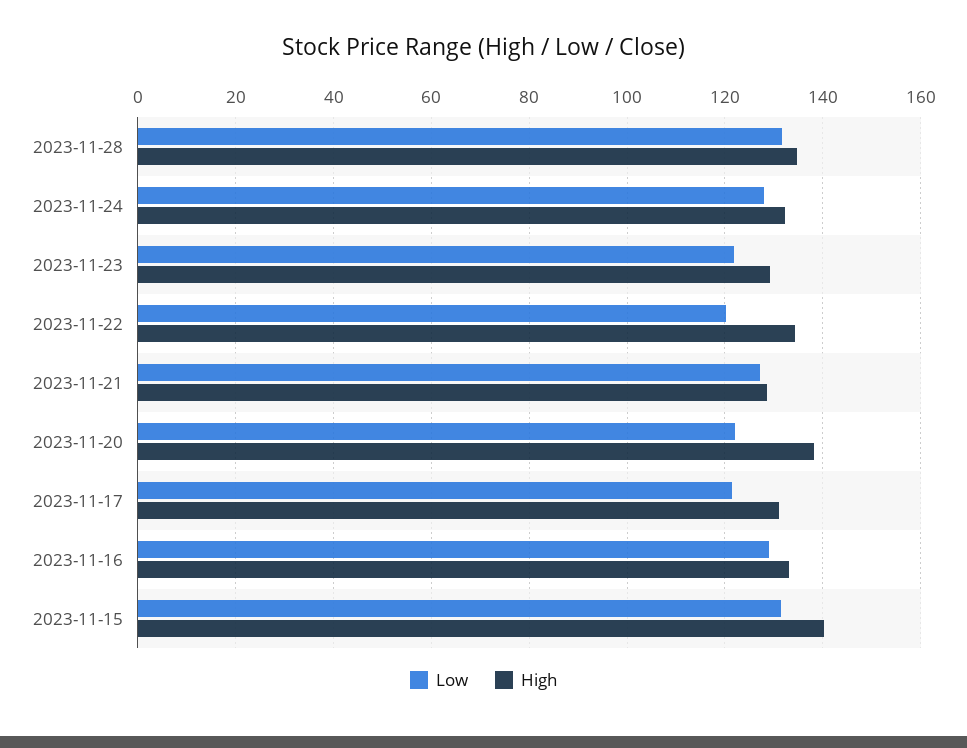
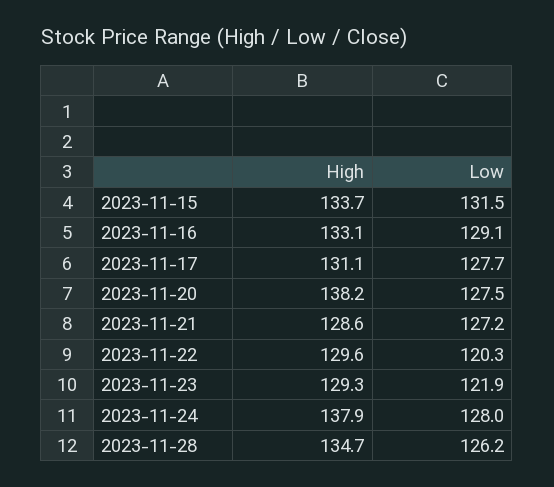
Low, 2023-11-28: 132 -> 126.2
High, 2023-11-24: 132 -> 137.9
High, 2023-11-22: 134 -> 129.6
Low, 2023-11-20: 122 -> 127.5
Low, 2023-11-17: 122 -> 127.7
High, 2023-11-15: 140 -> 133.7

